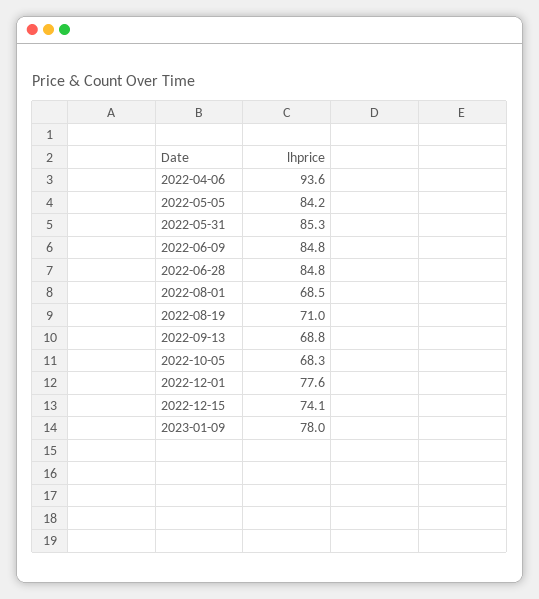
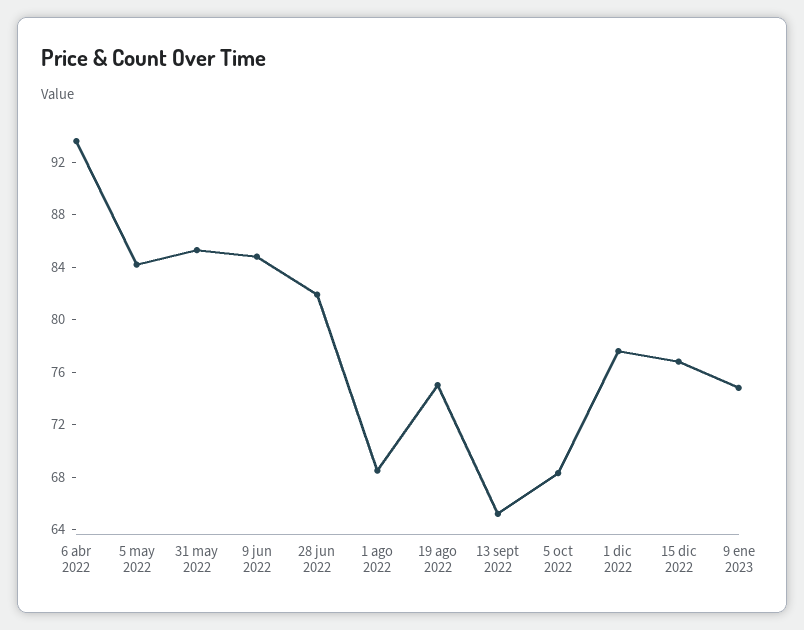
2022-06-28: 84.8 -> 82
2022-08-19: 71 -> 75
2022-09-13: 68.8 -> 65
2022-12-15: 74.1 -> 77
2023-01-09: 78 -> 75

